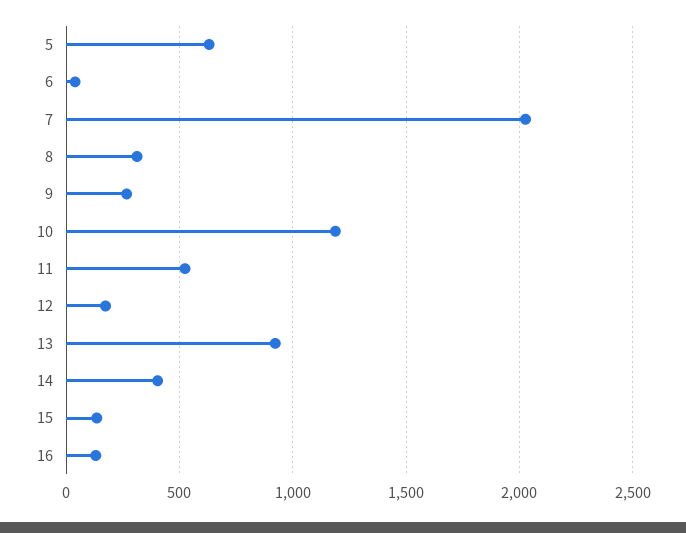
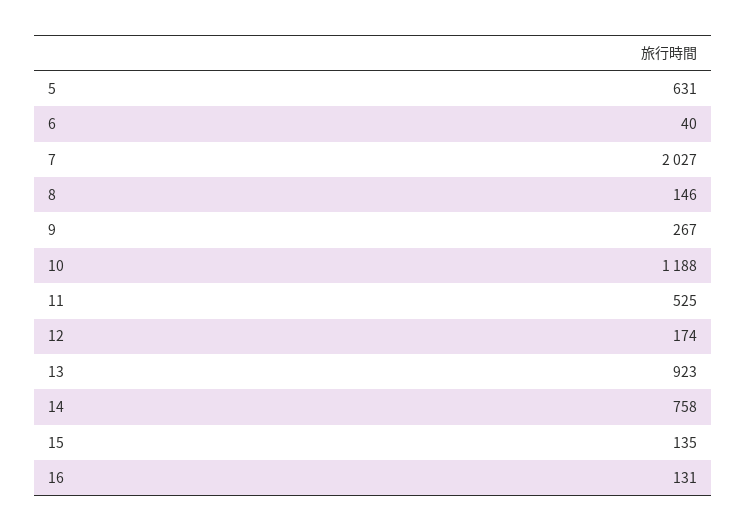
8: 300 -> 146
14: 400 -> 758

